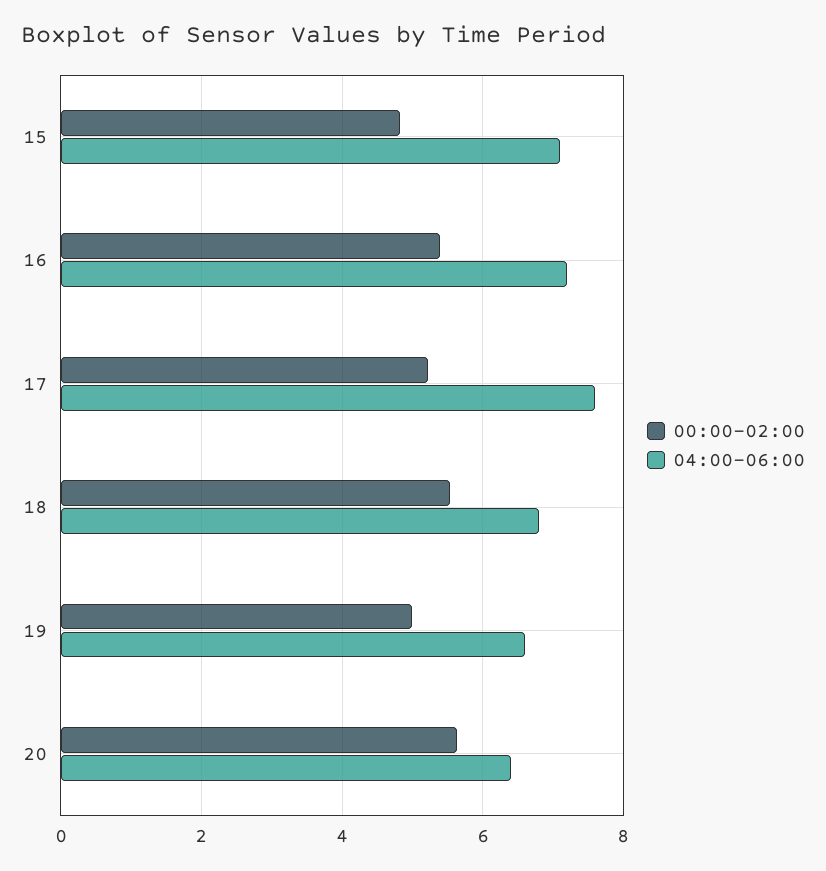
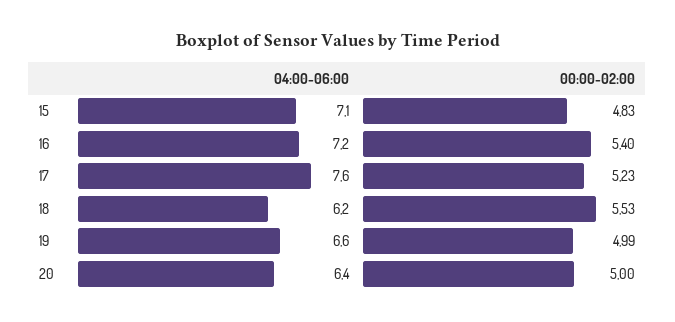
04:00-06:00, 18: 6.8 -> 6.2
00:00-02:00, 20: 5.6 -> 5

